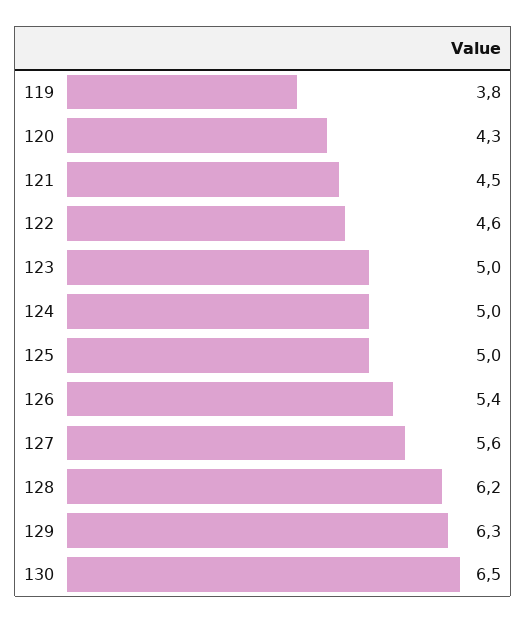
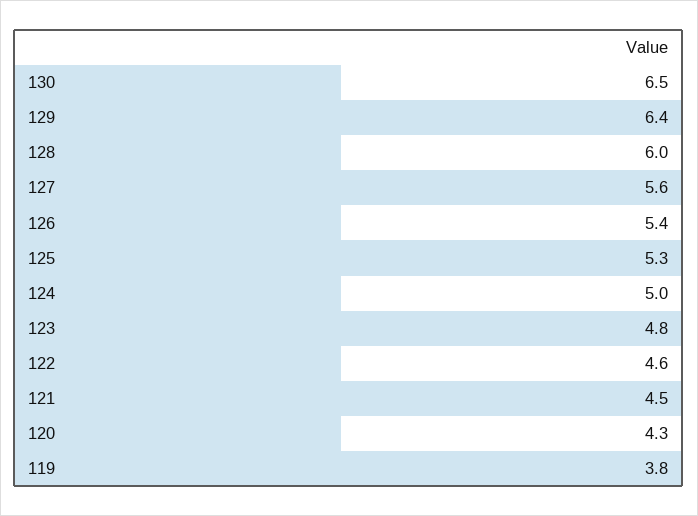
123: 5 -> 4.8
125: 5 -> 5.3
128: 6.2 -> 6
129: 6.3 -> 6.4

